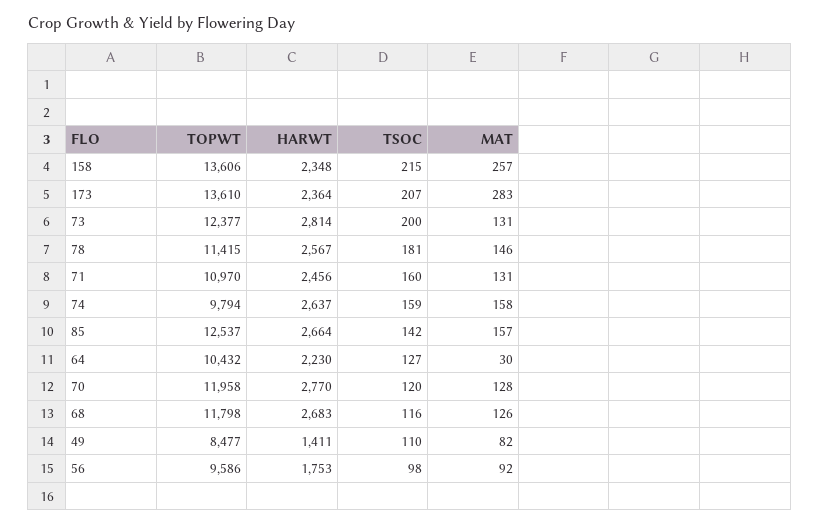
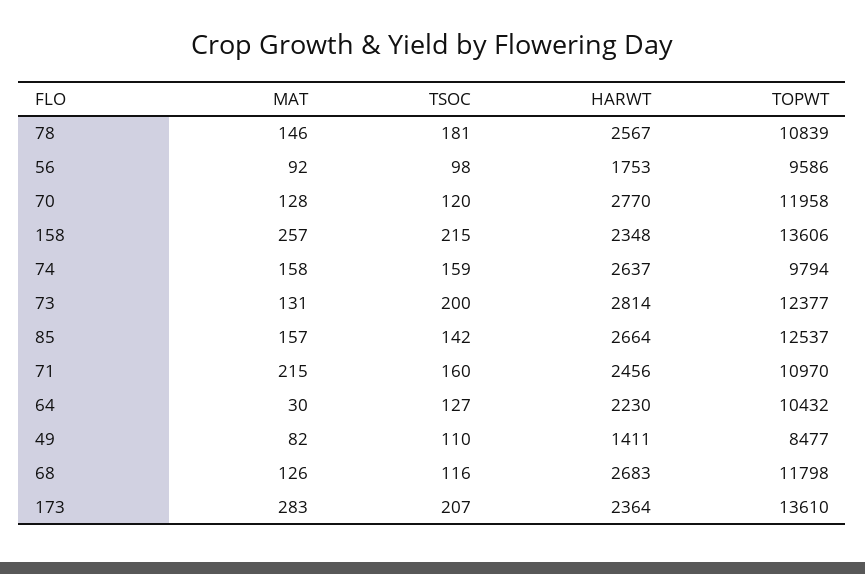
TOPWT, 78: 11415 -> 10839
MAT, 71: 131 -> 215

